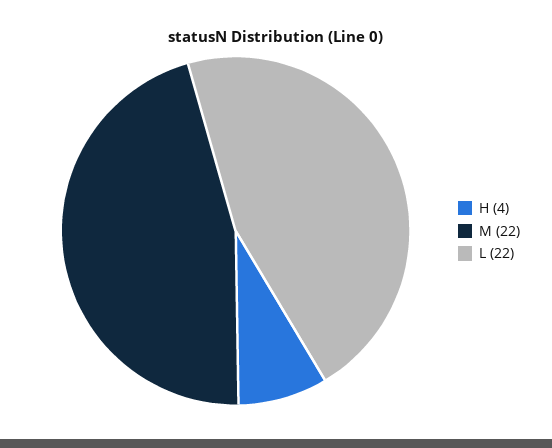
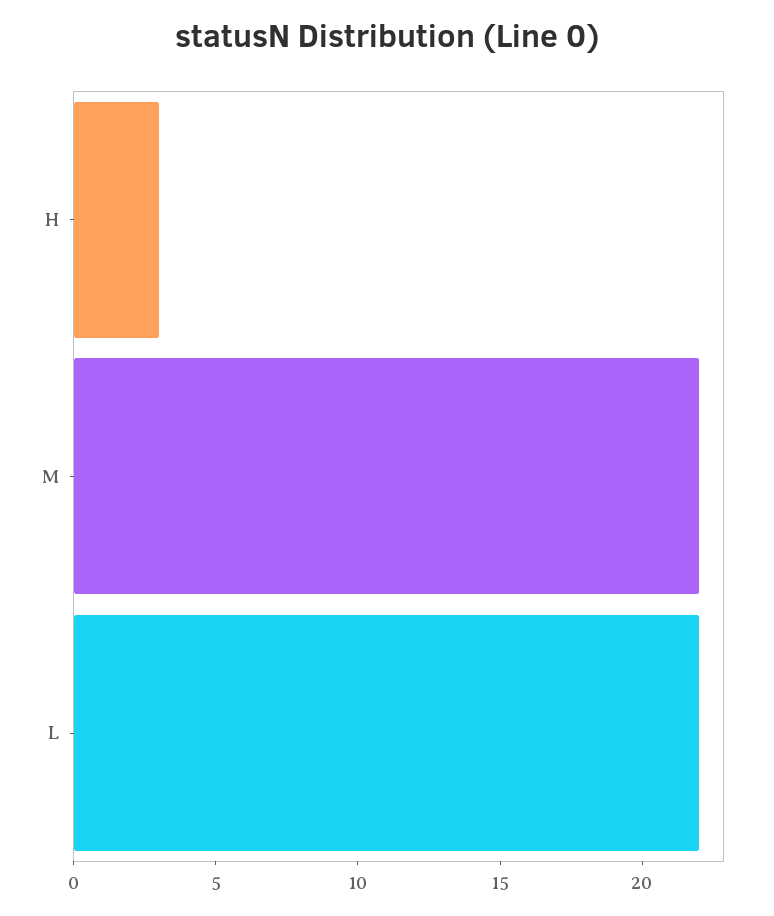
H: 4 -> 3

